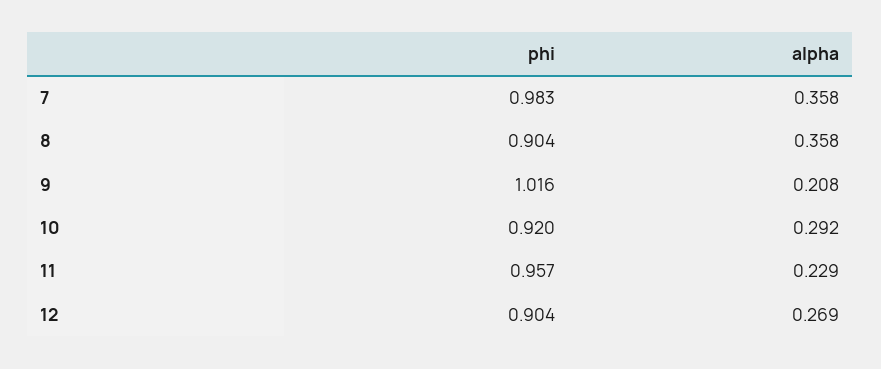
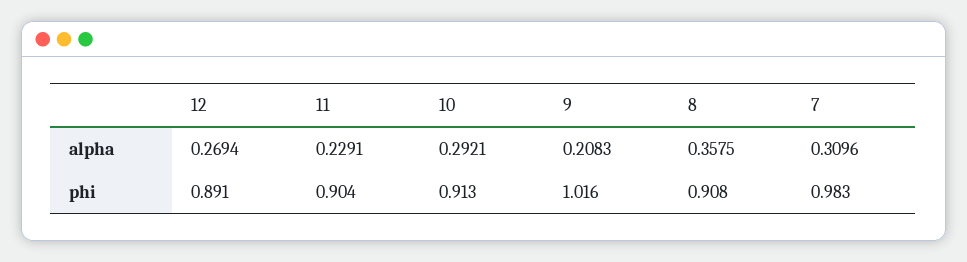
alpha, 7: 0.358 -> 0.3096
phi, 8: 0.904 -> 0.908
phi, 10: 0.92 -> 0.913
phi, 11: 0.957 -> 0.904
phi, 12: 0.904 -> 0.891

